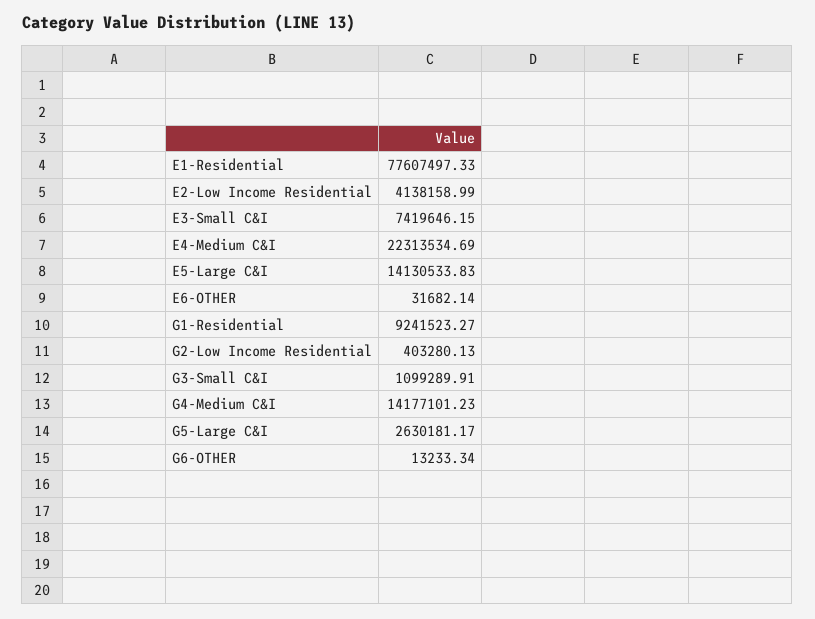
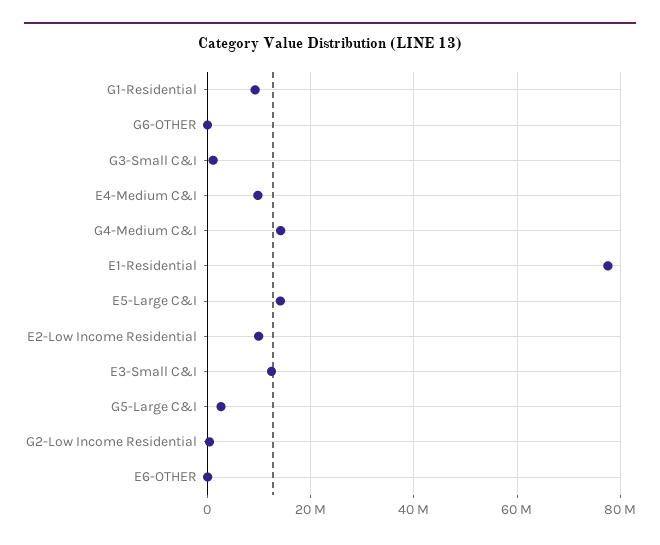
E2-Low Income Residential: 4138158.99 -> 10000000
E3-Small C&I: 7419646.15 -> 12000000
E4-Medium C&I: 22313534.69 -> 10000000

